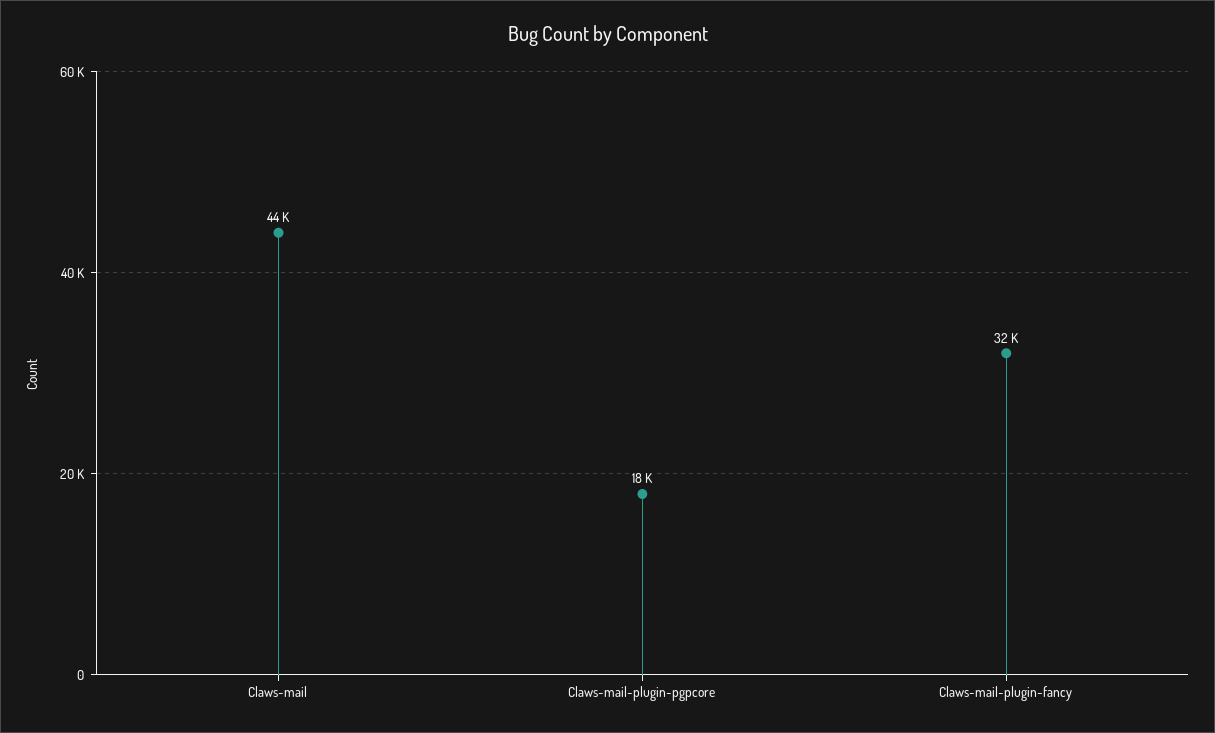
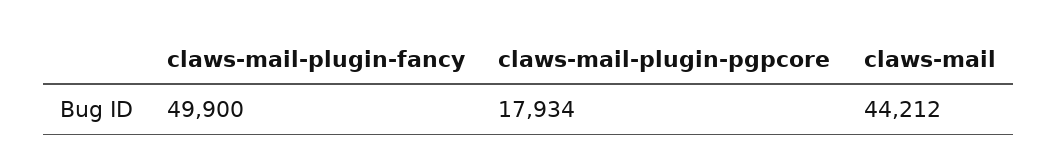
Claws-mail-plugin-fancy: 32000 -> 49900

